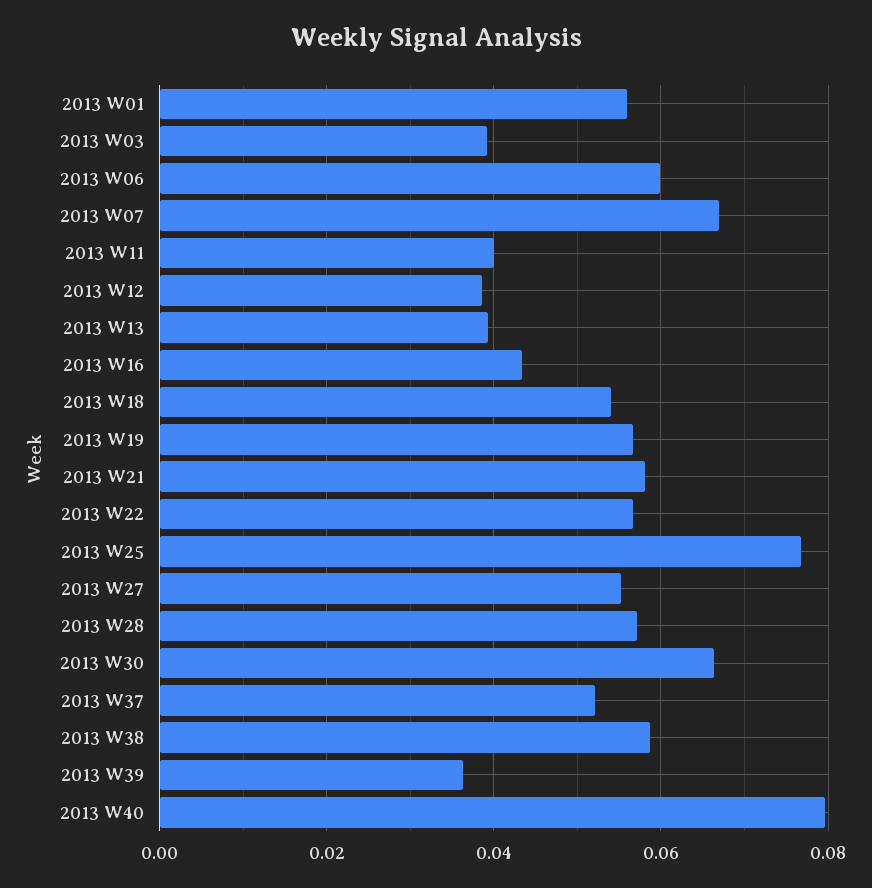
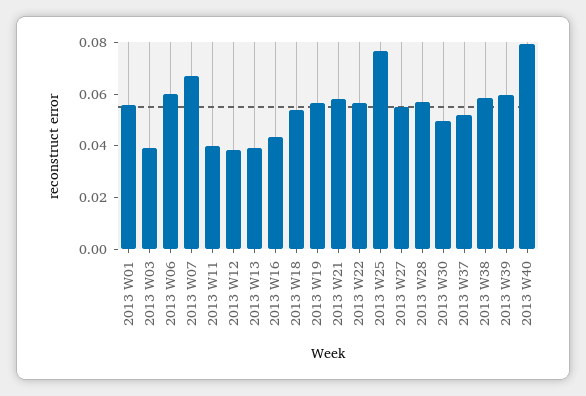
2013 W30: 0.066 -> 0.05
2013 W39: 0.036 -> 0.06

